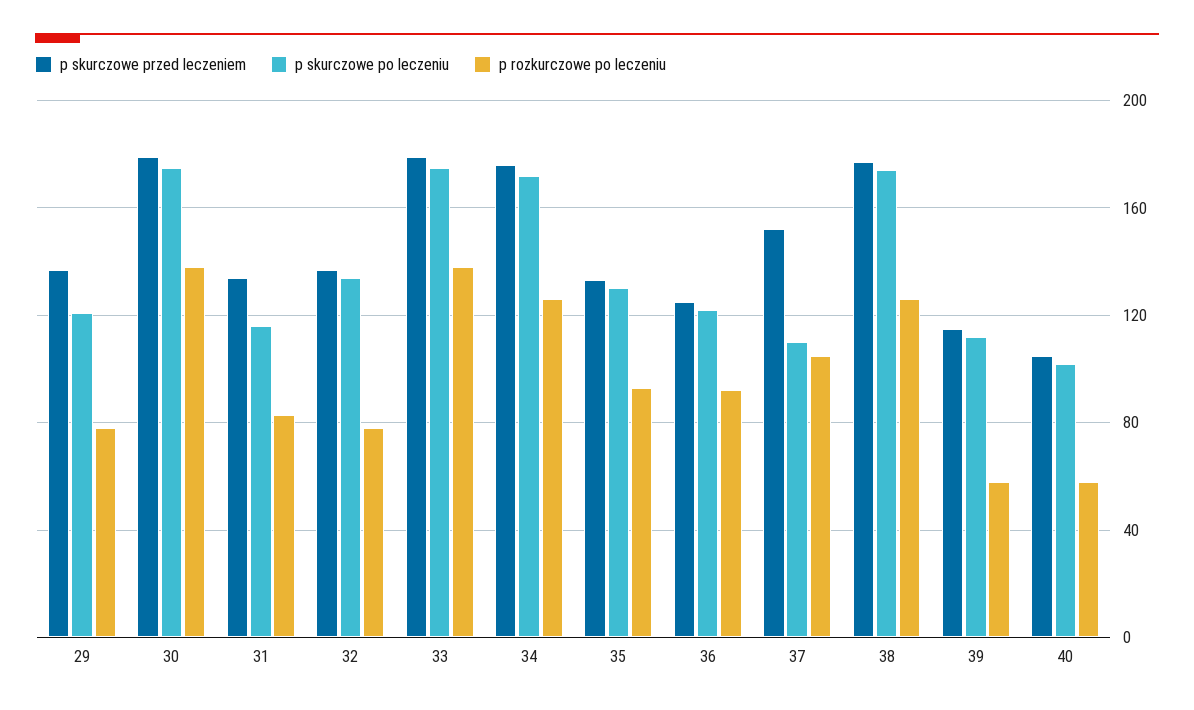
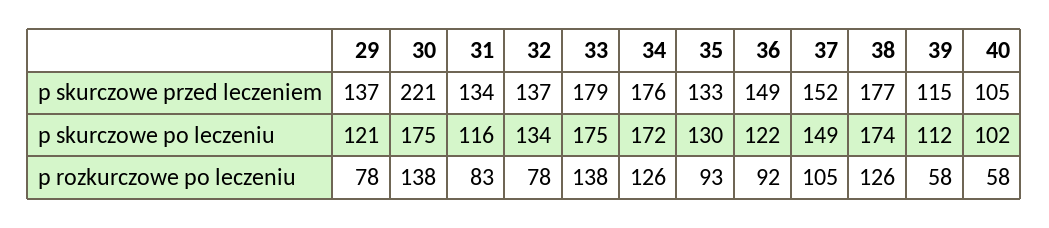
p skurczowe przed leczeniem, 30: 180 -> 221
p skurczowe przed leczeniem, 36: 125 -> 149
p skurczowe po leczeniu, 37: 110 -> 149

